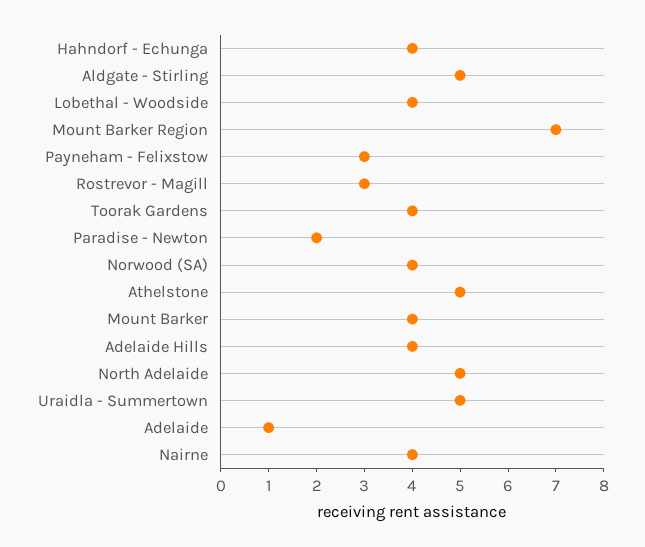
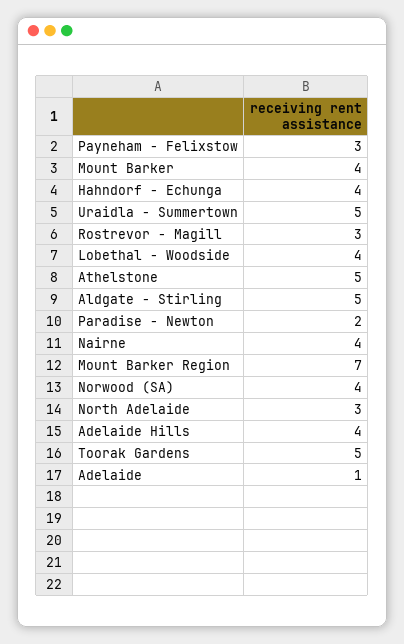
Toorak Gardens: 4 -> 5
North Adelaide: 5 -> 3

